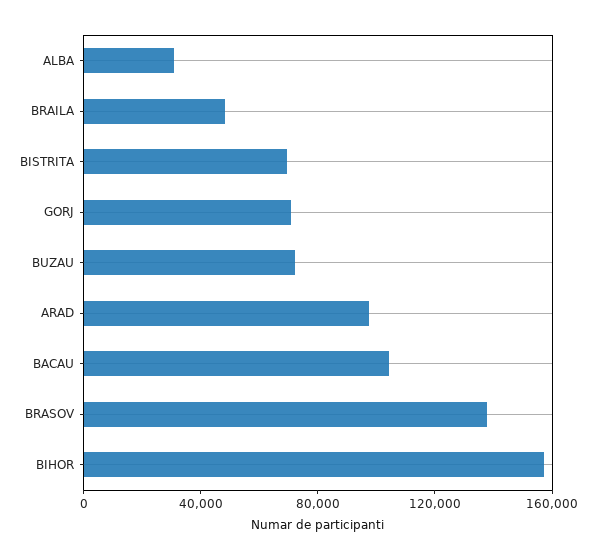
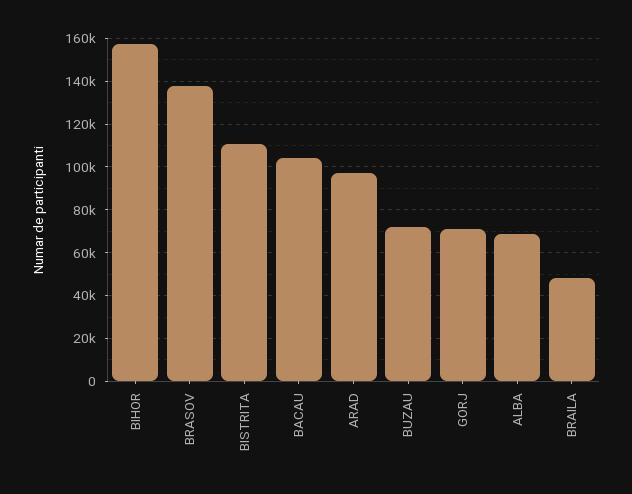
ALBA: 30000 -> 70000
BISTRITA: 70000 -> 110000

